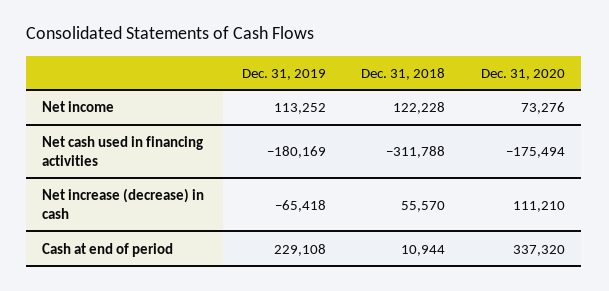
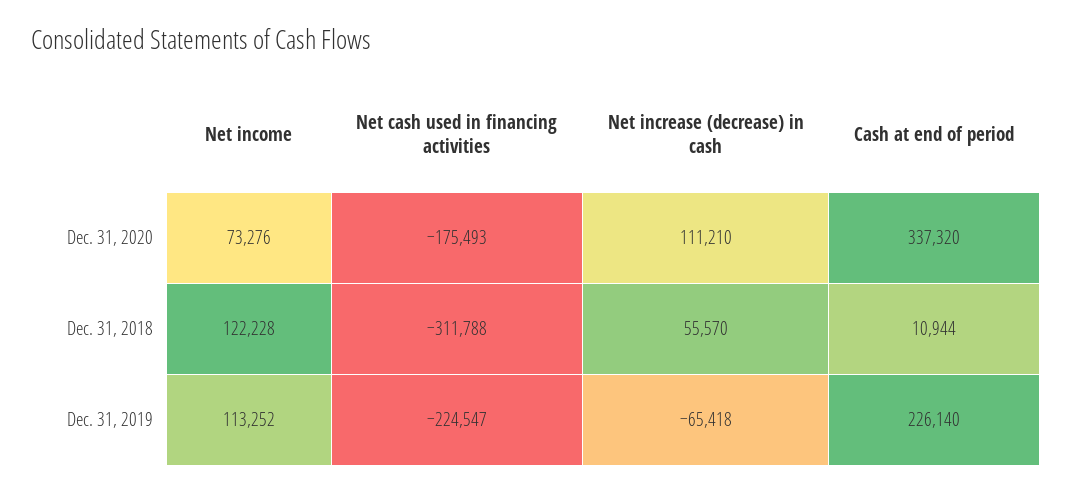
Dec. 31, 2019, Net cash used in financing activities: -180169 -> -224547
Dec. 31, 2020, Net cash used in financing activities: -175494 -> -175493
Dec. 31, 2019, Cash at end of period: 229108 -> 226140

